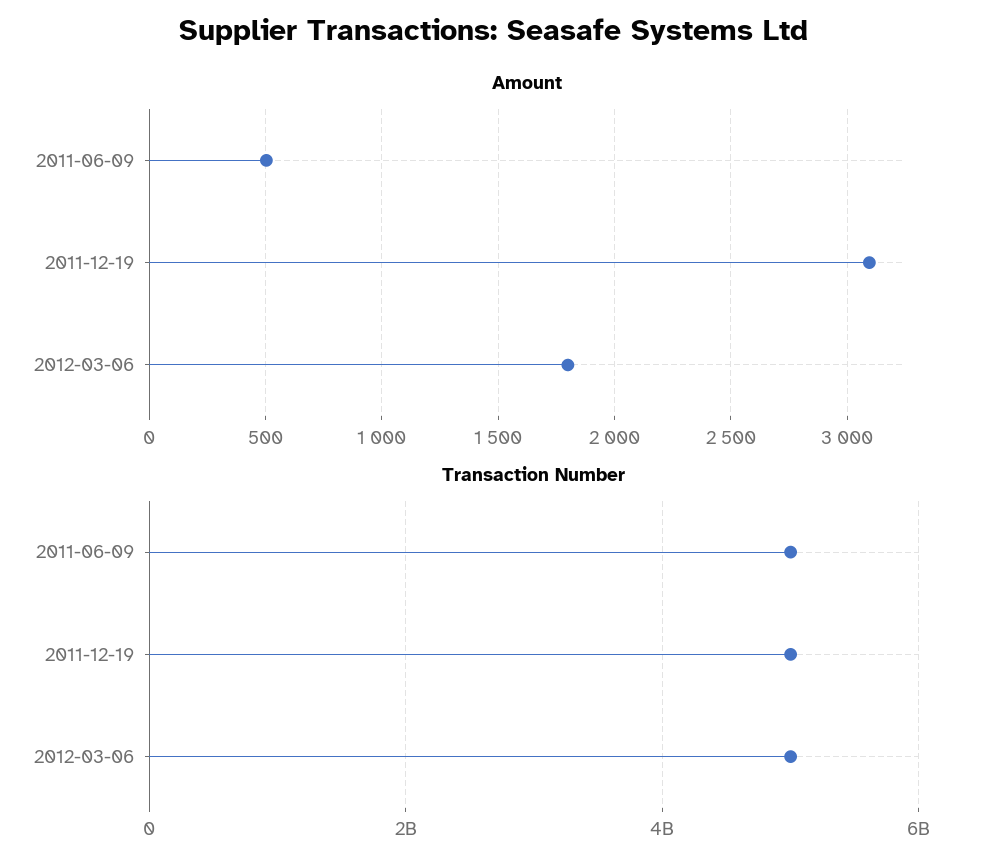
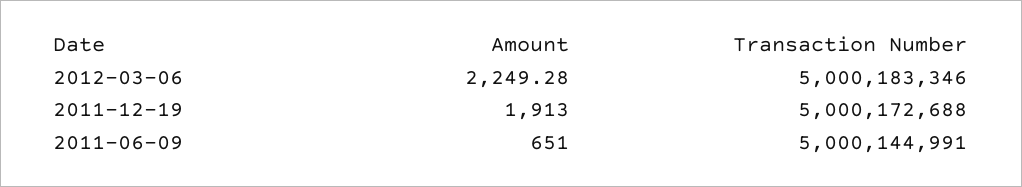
Amount, 2011-06-09: 500 -> 651
Amount, 2011-12-19: 3100 -> 1913
Amount, 2012-03-06: 1800 -> 2249.28

